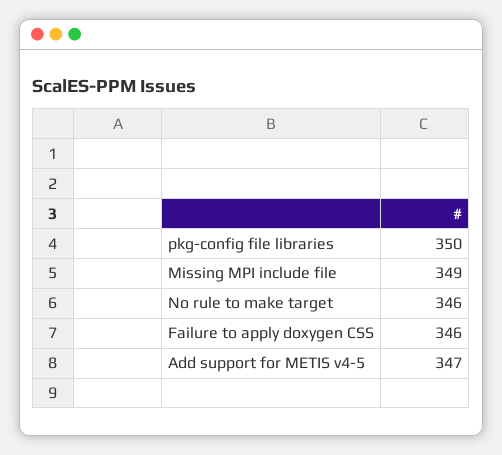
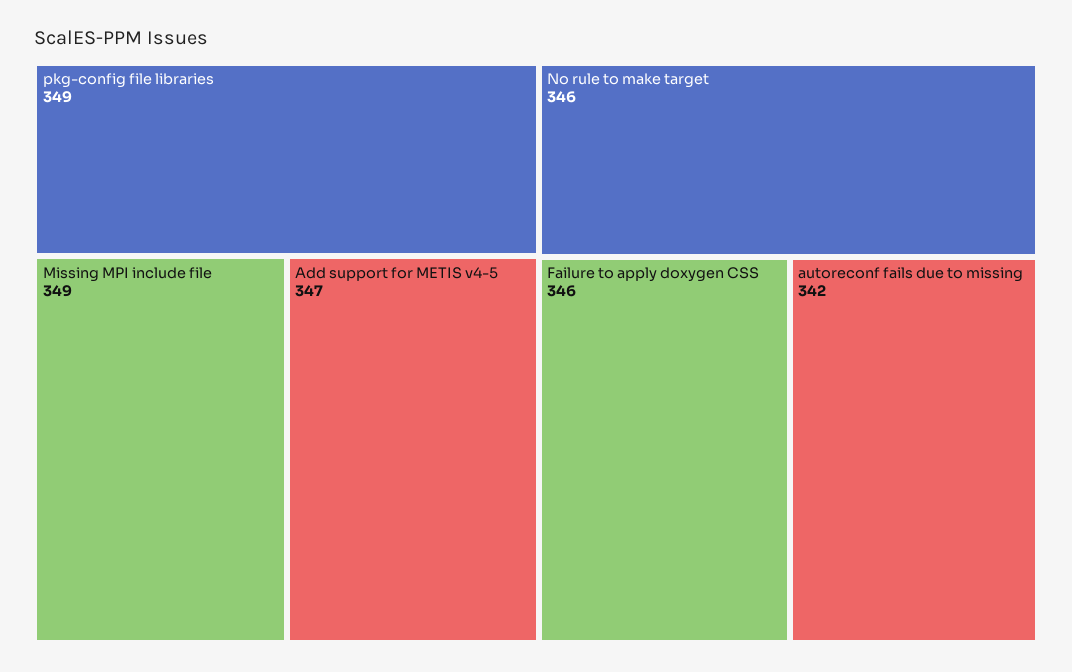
pkg-config file libraries: 350 -> 349
autoreconf fails due to missing: none -> 342

